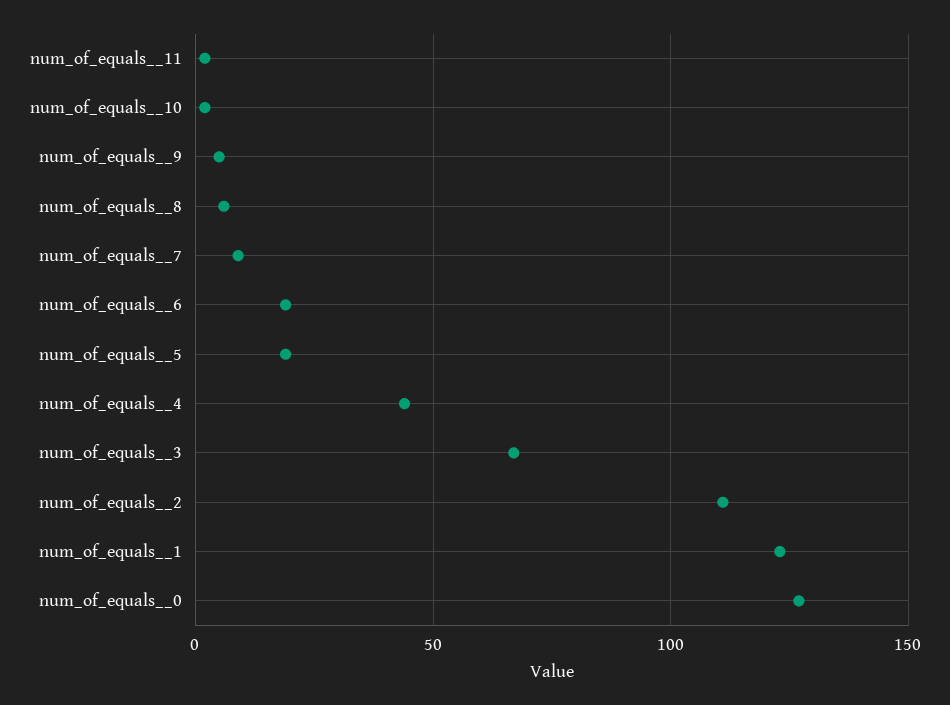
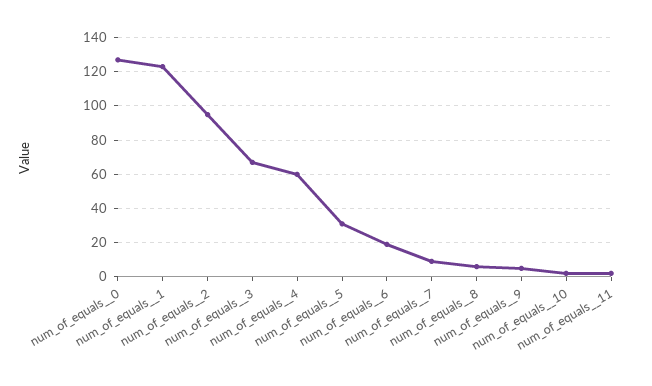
num_of_equals__5: 20 -> 30
num_of_equals__4: 45 -> 60
num_of_equals__2: 110 -> 95

